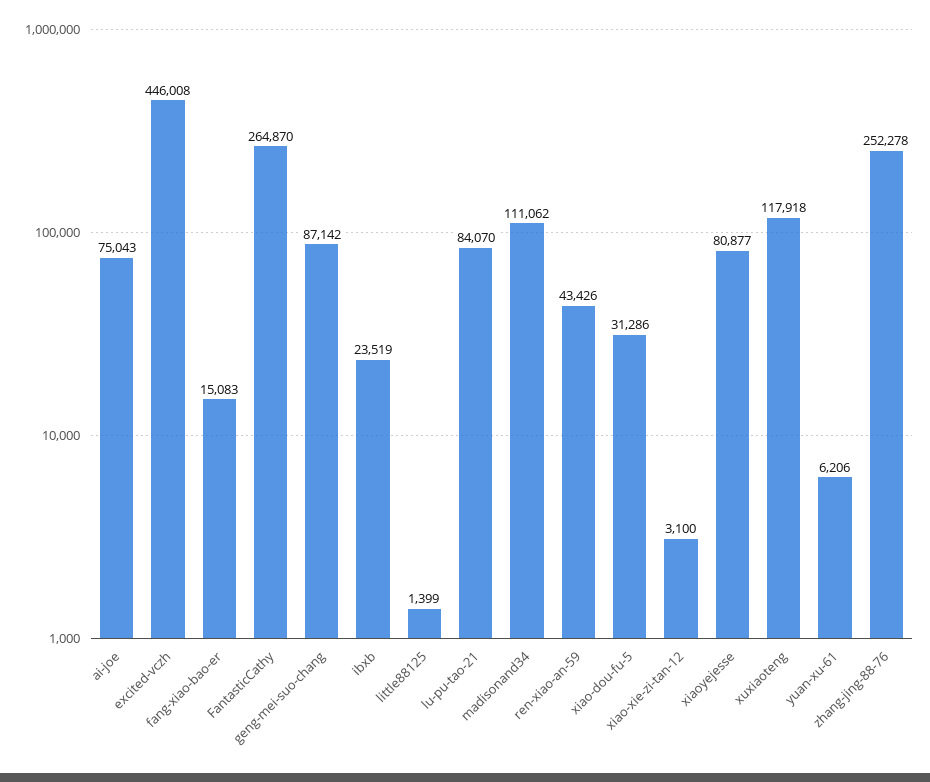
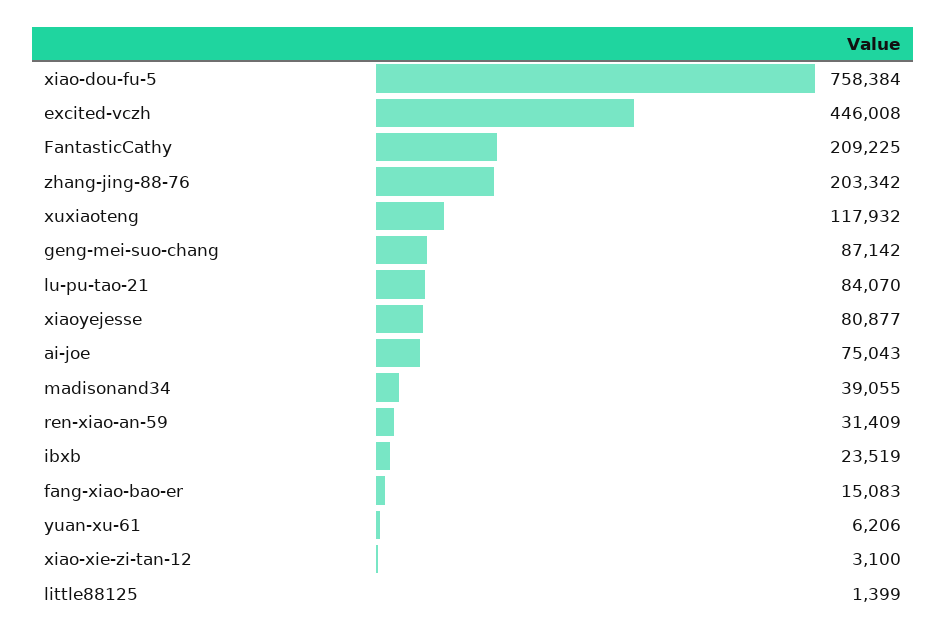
FantasticCathy: 264870 -> 209225
madisonand34: 111062 -> 39055
ren-xiao-an-59: 43426 -> 31409
xiao-dou-fu-5: 31286 -> 758384
xuxiaoteng: 117918 -> 117932
zhang-jing-88-76: 252278 -> 203342

